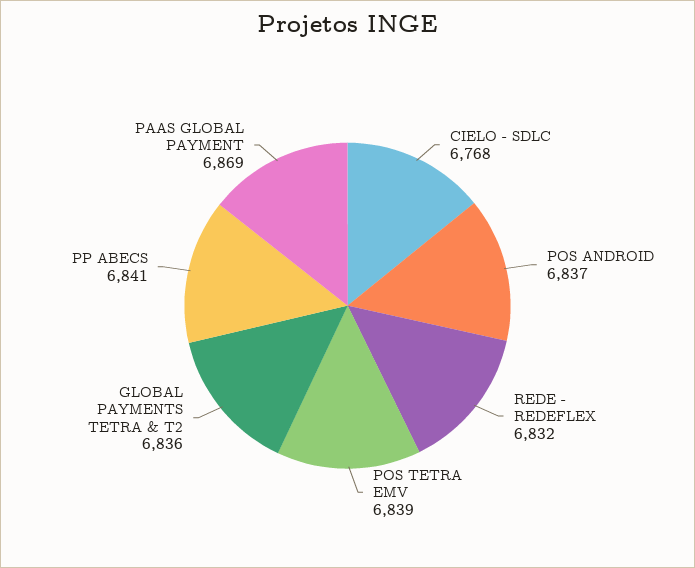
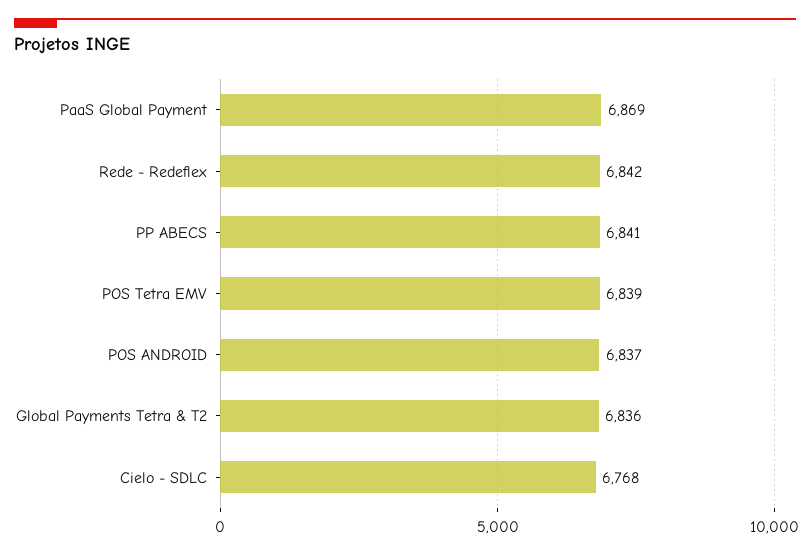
REDE - REDEFLEX: 6832 -> 6842

